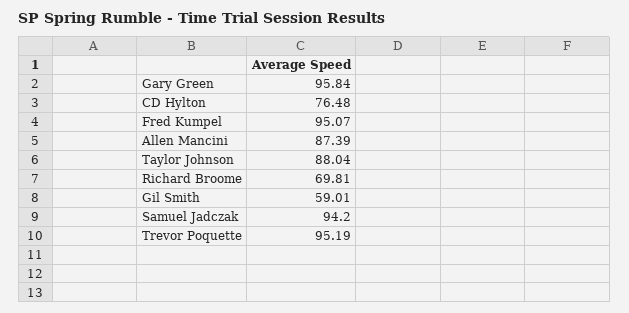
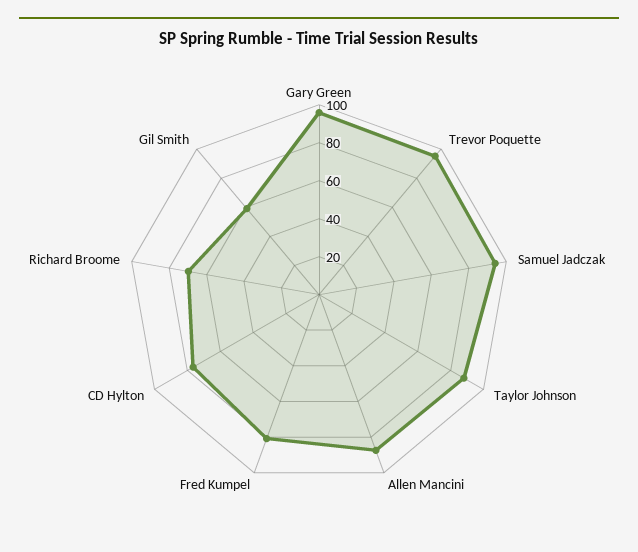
Fred Kumpel: 95.07 -> 80

